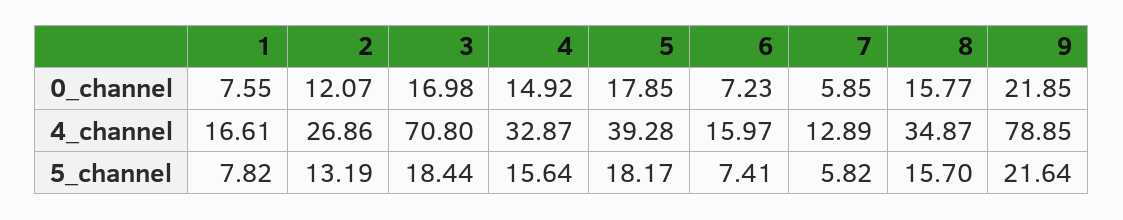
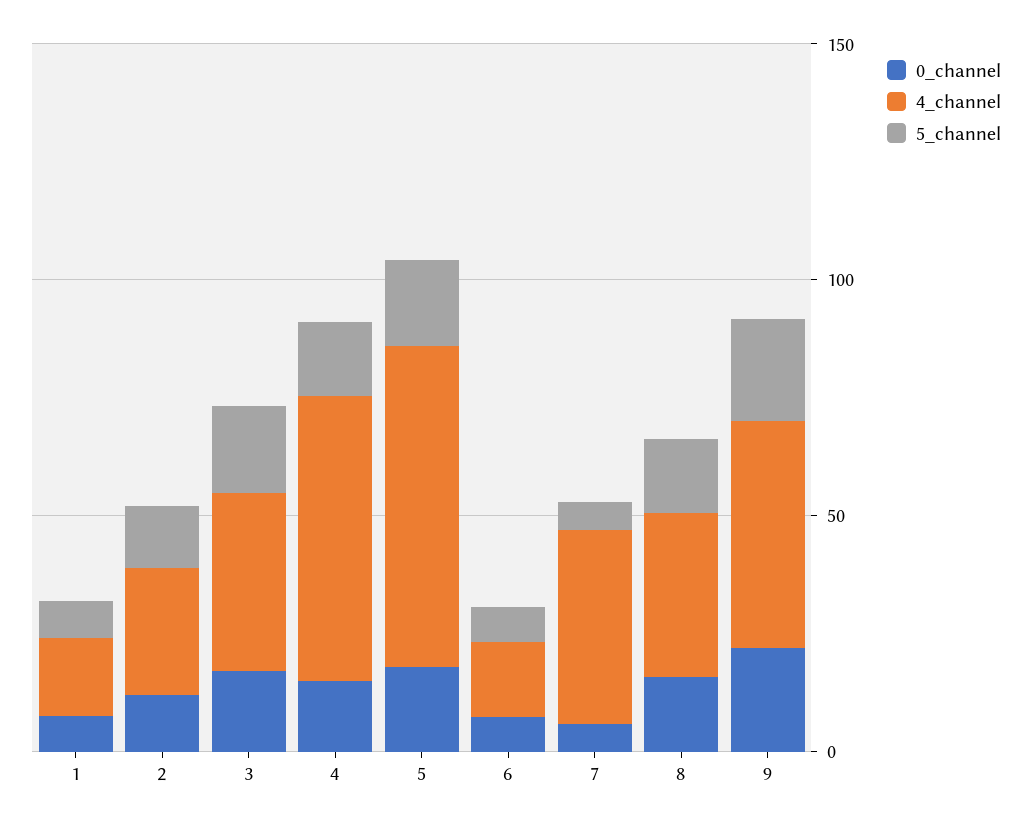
4_channel, 3: 70.8 -> 40
4_channel, 4: 32.87 -> 60
4_channel, 5: 39.28 -> 70
4_channel, 7: 12.89 -> 40
4_channel, 9: 78.85 -> 50

